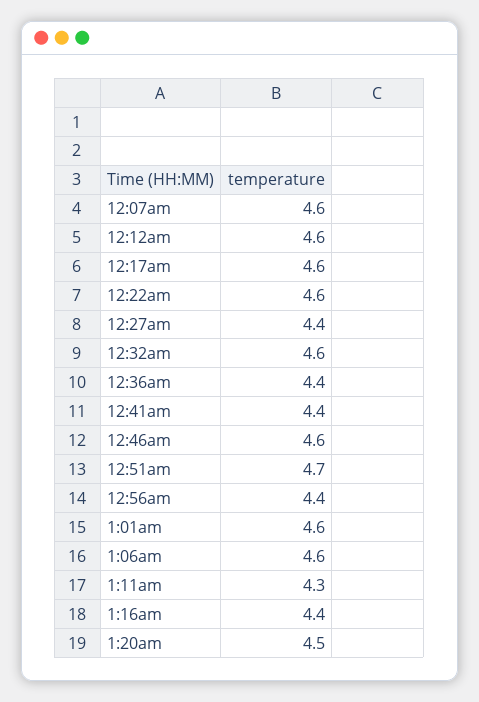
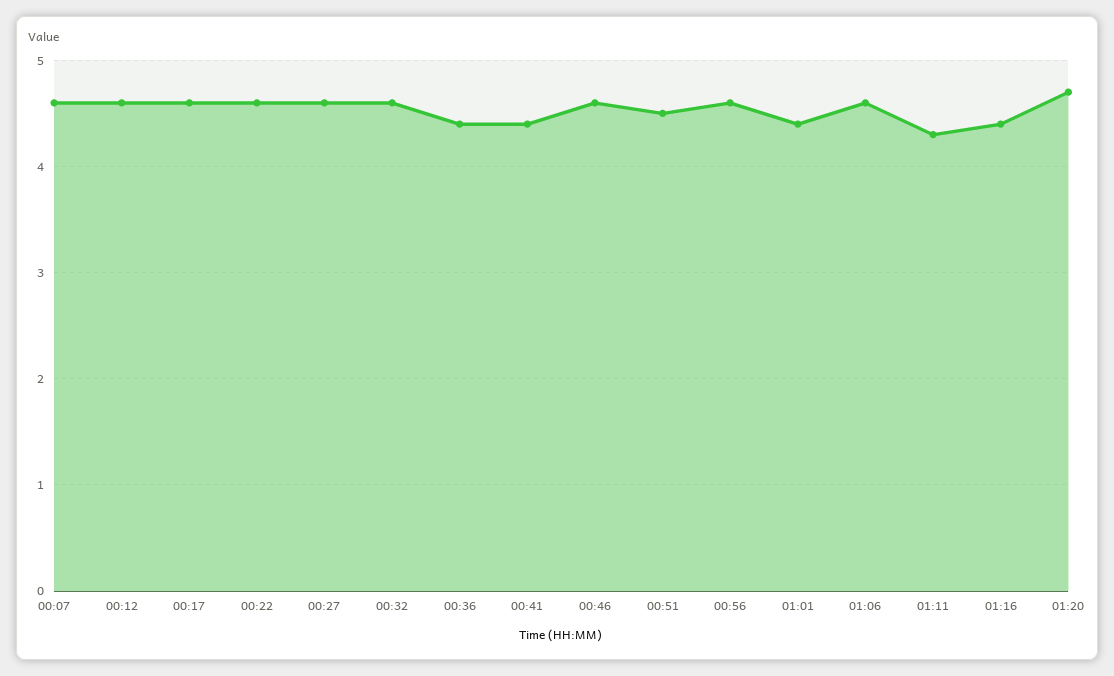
12:27am: 4.4 -> 4.6
12:51am: 4.7 -> 4.5
12:56am: 4.4 -> 4.6
1:01am: 4.6 -> 4.4
1:20am: 4.5 -> 4.7

